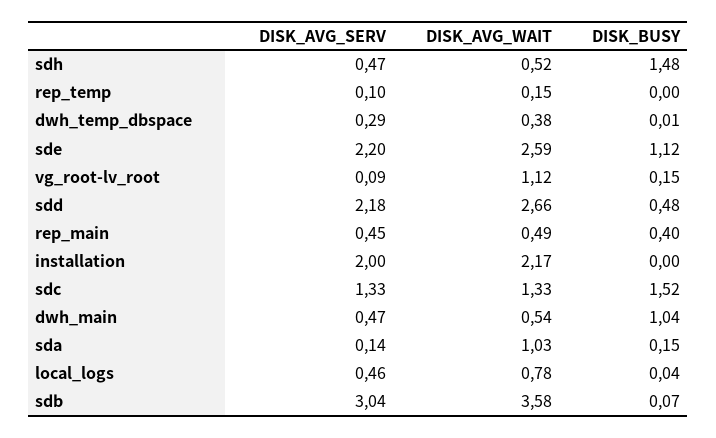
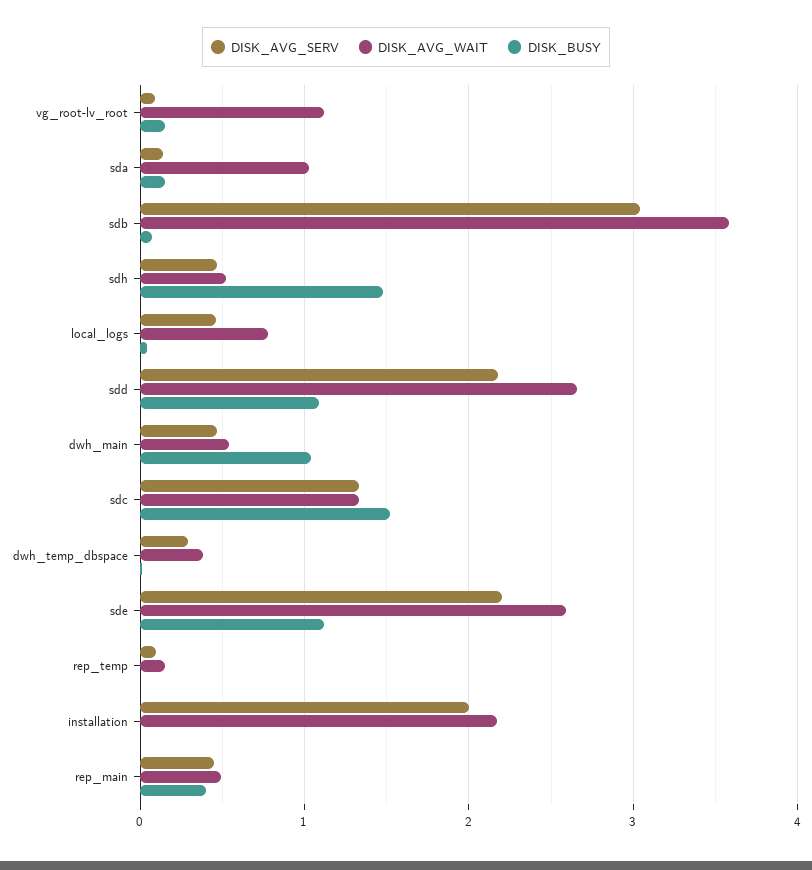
DISK_BUSY, sdd: 0.48 -> 1.1

